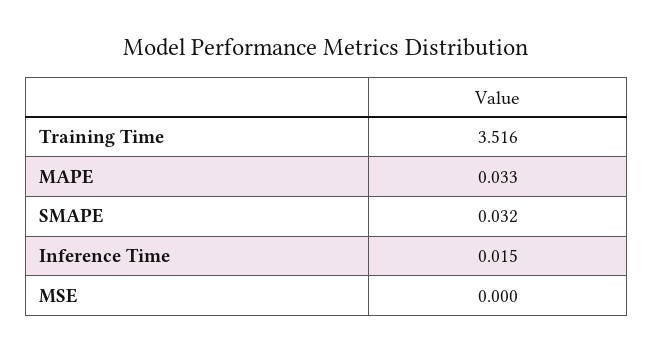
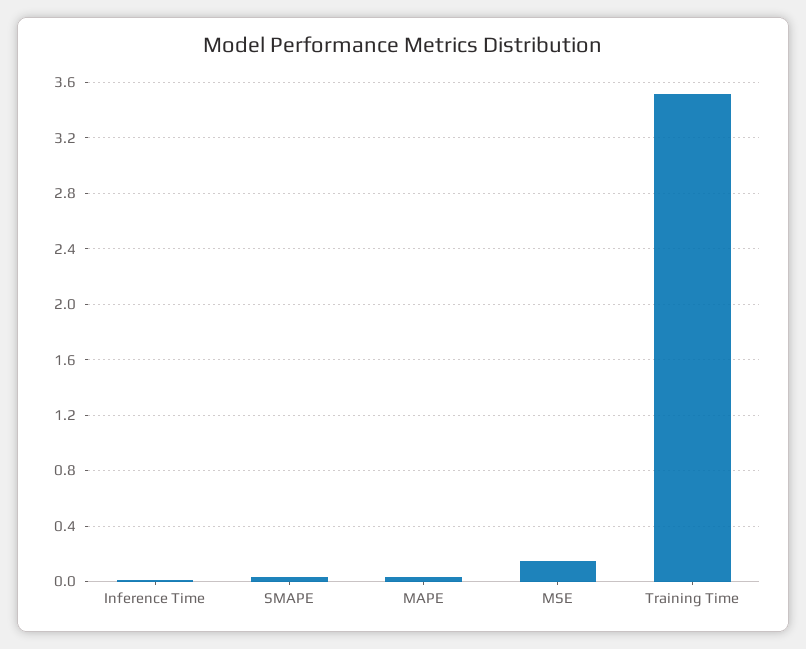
MSE: 0 -> 0.15

